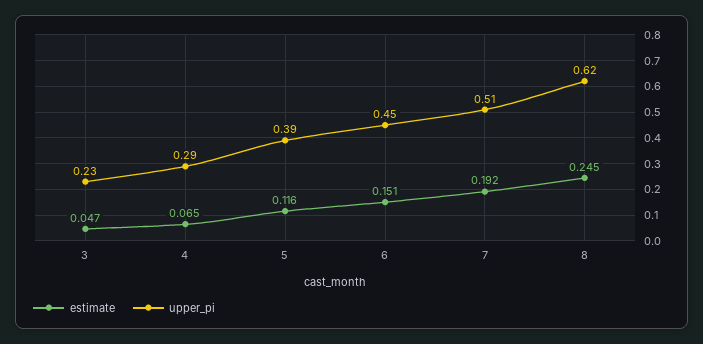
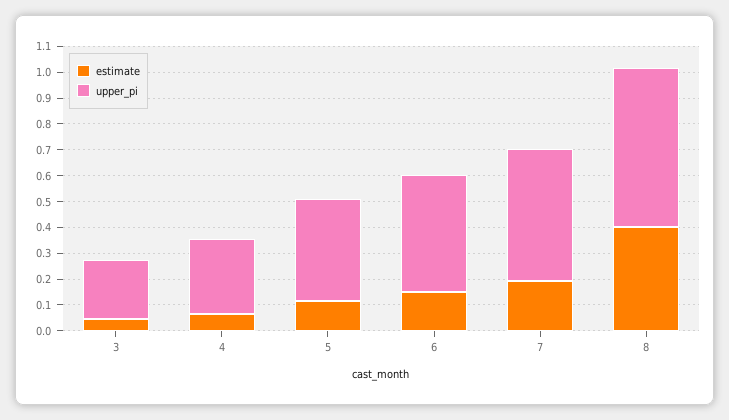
estimate, 8: 0.245 -> 0.4

